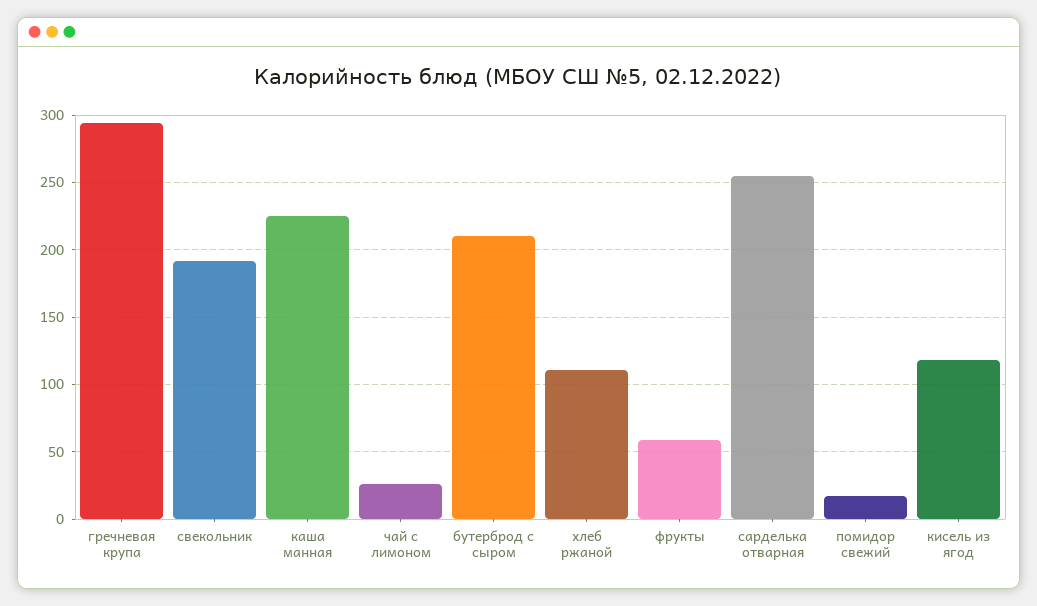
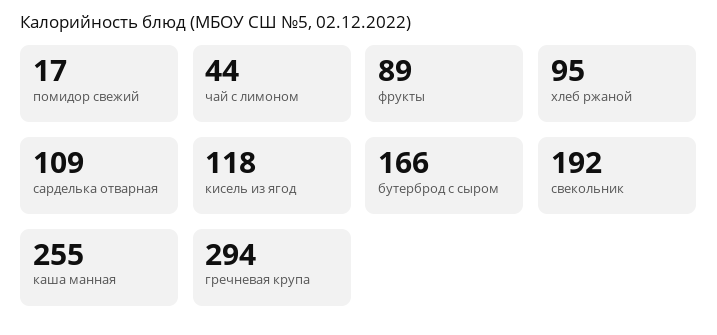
каша манная: 225 -> 255
чай с лимоном: 25 -> 44
бутерброд с сыром: 210 -> 166
хлеб ржаной: 110 -> 95
фрукты: 60 -> 89
сарделька отварная: 255 -> 109

